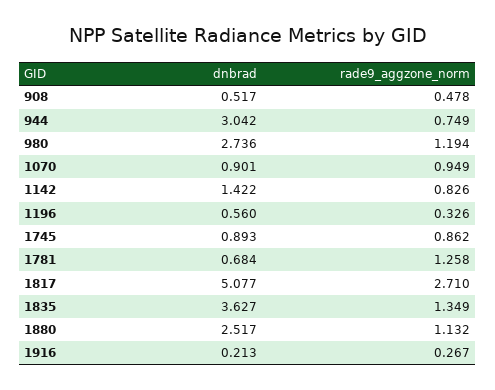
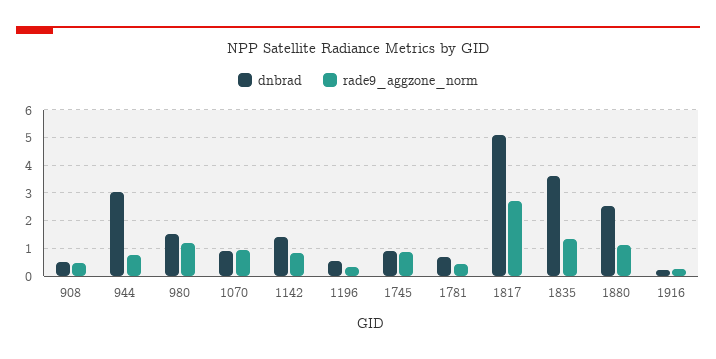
dnbrad, 980: 2.736 -> 1.5
rade9_aggzone_norm, 1781: 1.258 -> 0.5

